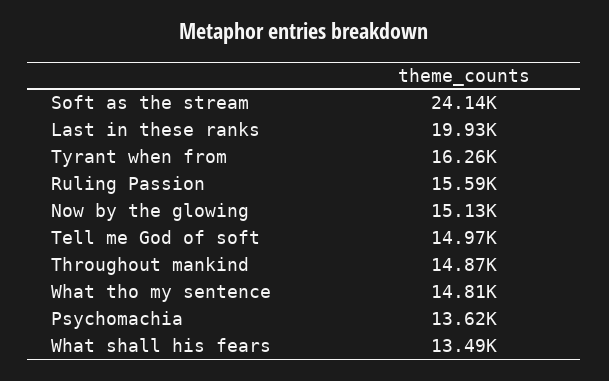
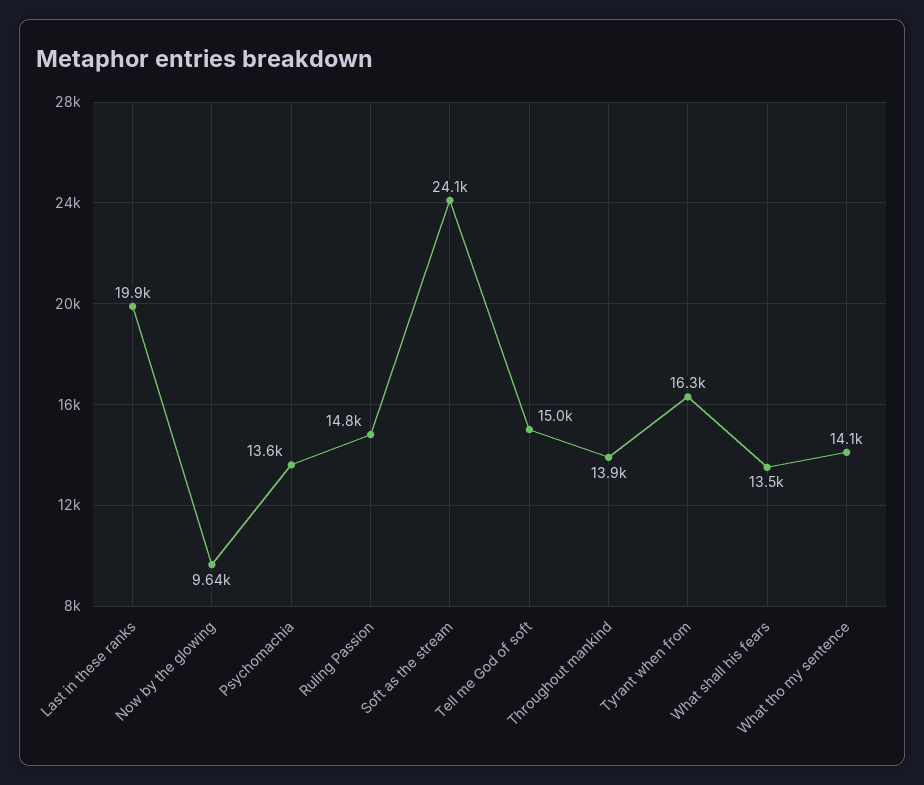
Ruling Passion: 15590 -> 14800
Now by the glowing: 15130 -> 9640
Throughout mankind: 14870 -> 13900
What tho my sentence: 14810 -> 14100

